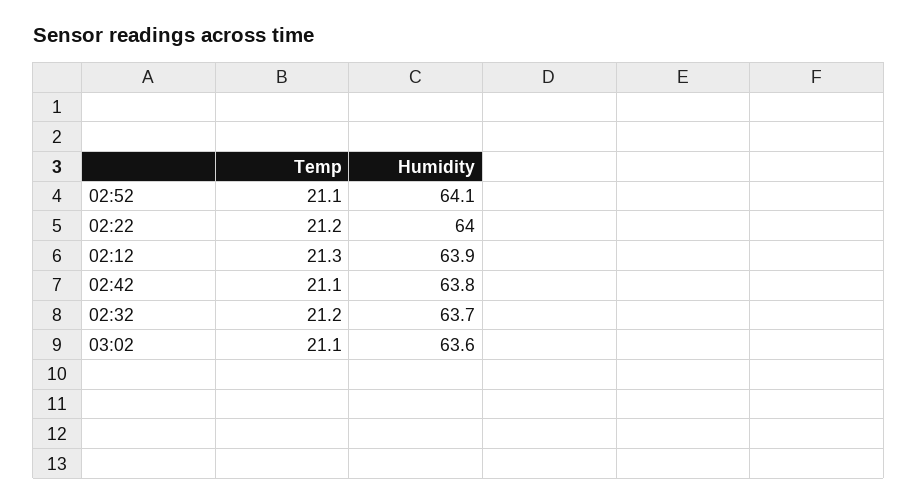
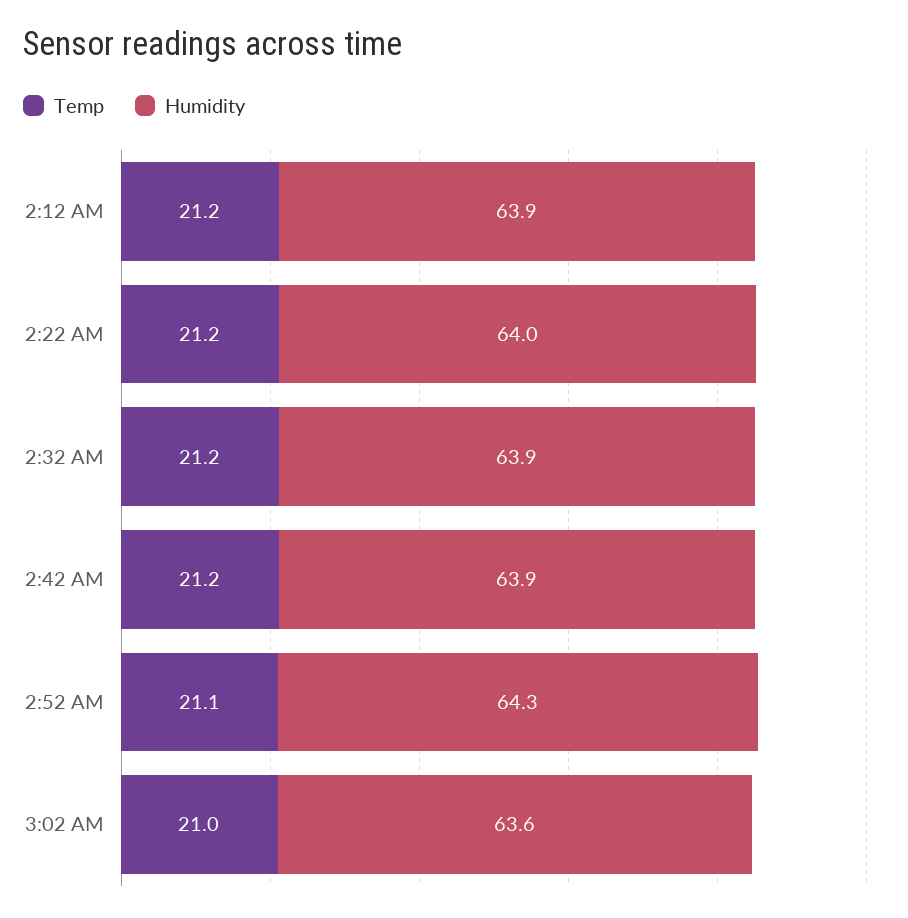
Humidity, 02:52: 64.1 -> 64.3
Temp, 02:12: 21.3 -> 21.2
Temp, 02:42: 21.1 -> 21.2
Humidity, 02:42: 63.8 -> 63.9
Humidity, 02:32: 63.7 -> 63.9
Temp, 03:02: 21.1 -> 21

